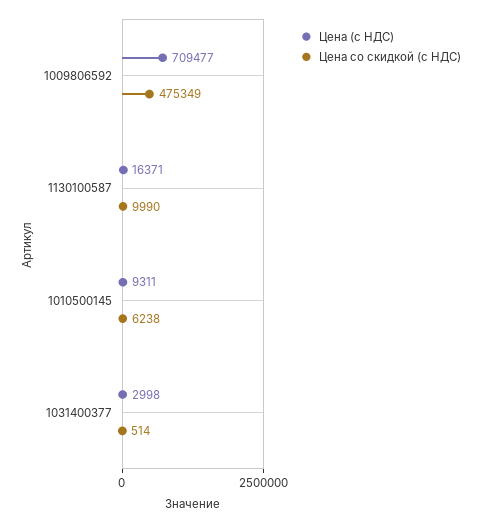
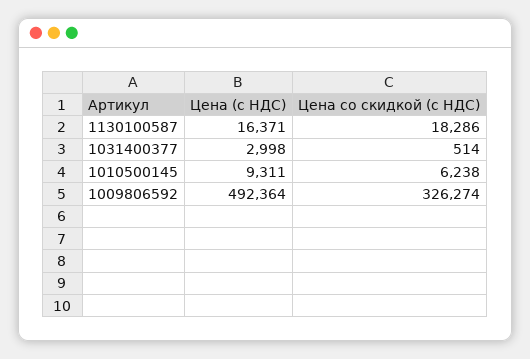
Цена (с НДС), 1009806592: 709477 -> 492364
Цена со скидкой (с НДС), 1009806592: 475349 -> 326274
Цена со скидкой (с НДС), 1130100587: 9990 -> 18286

